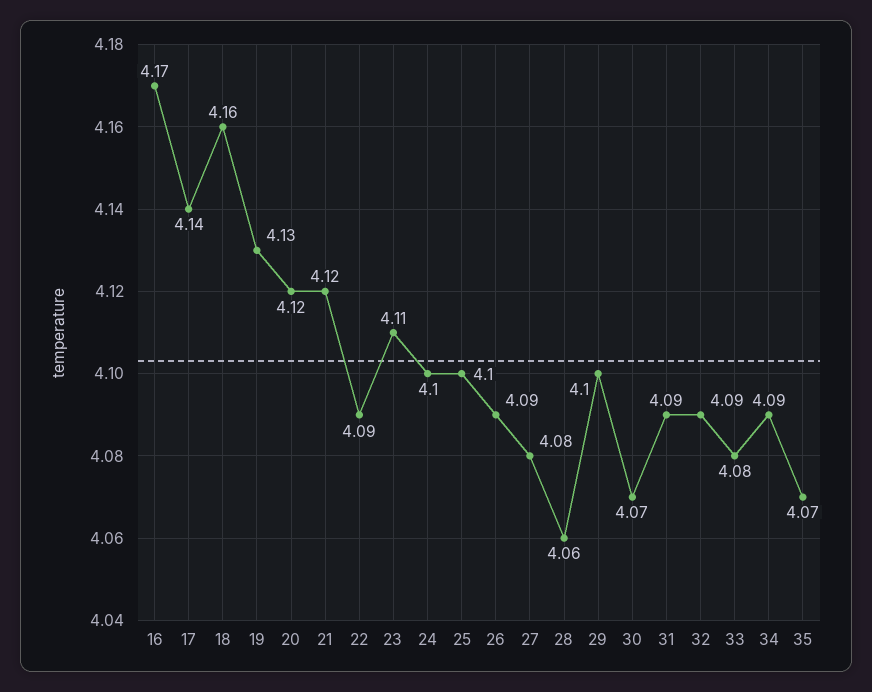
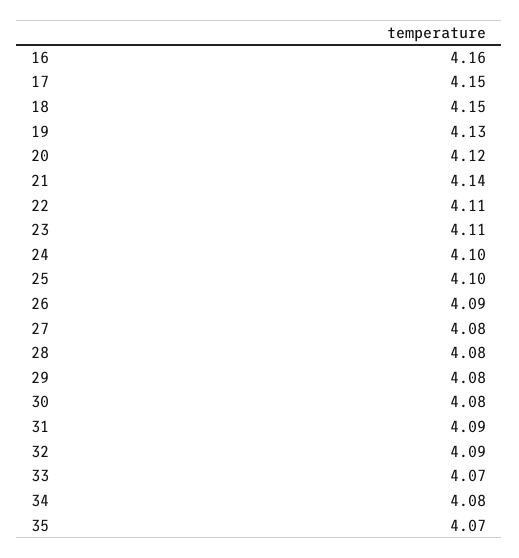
16: 4.17 -> 4.16
17: 4.14 -> 4.15
18: 4.16 -> 4.15
21: 4.12 -> 4.14
22: 4.09 -> 4.11
28: 4.06 -> 4.08
29: 4.1 -> 4.08
30: 4.07 -> 4.08
33: 4.08 -> 4.07
34: 4.09 -> 4.08

